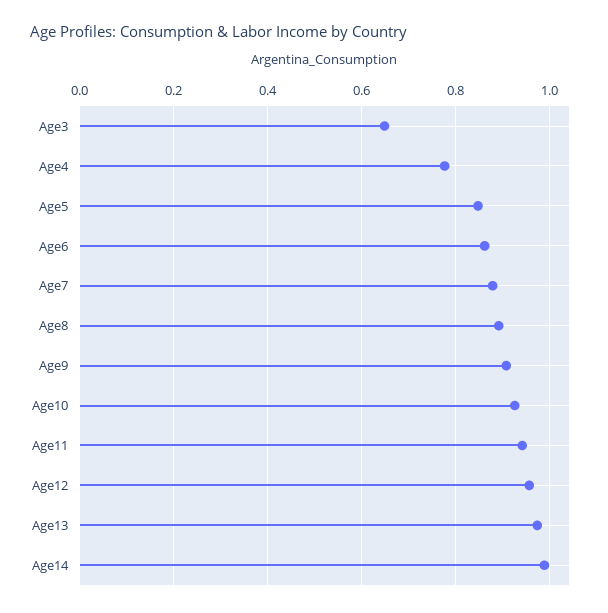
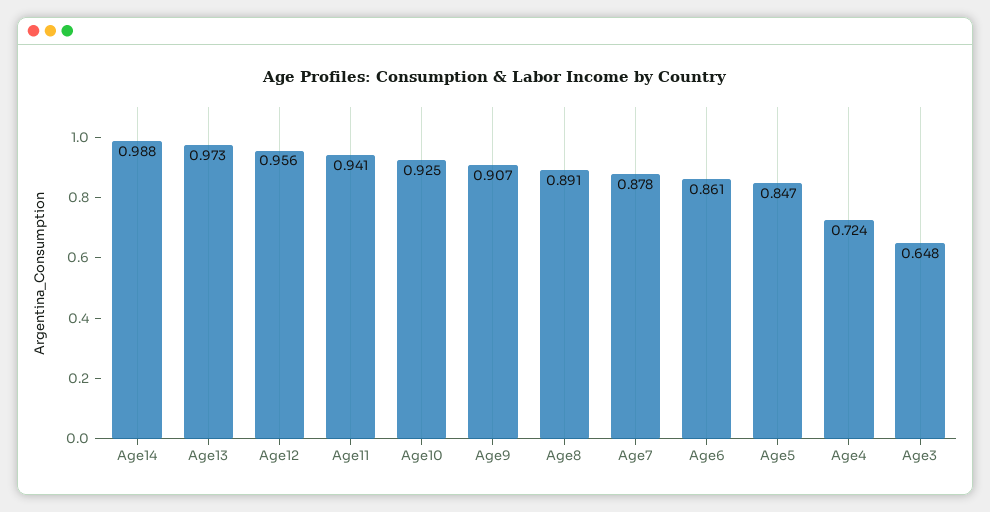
Age4: 0.78 -> 0.724

